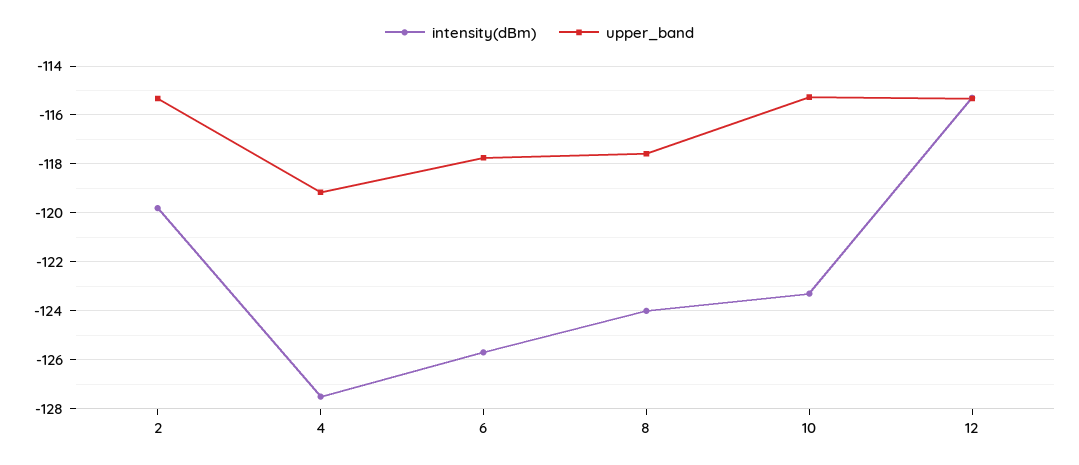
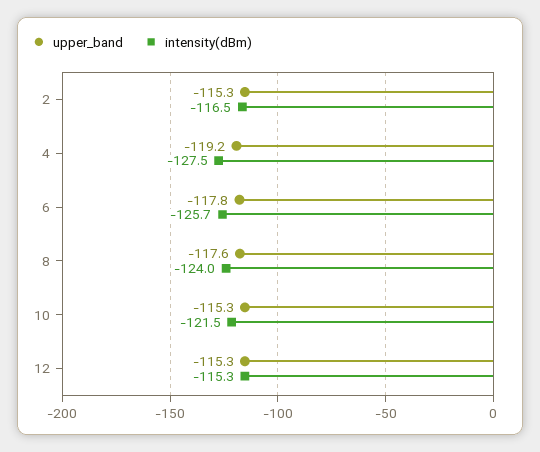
intensity(dBm), 2: -119.75 -> -116.5
intensity(dBm), 10: -123.25 -> -121.5

